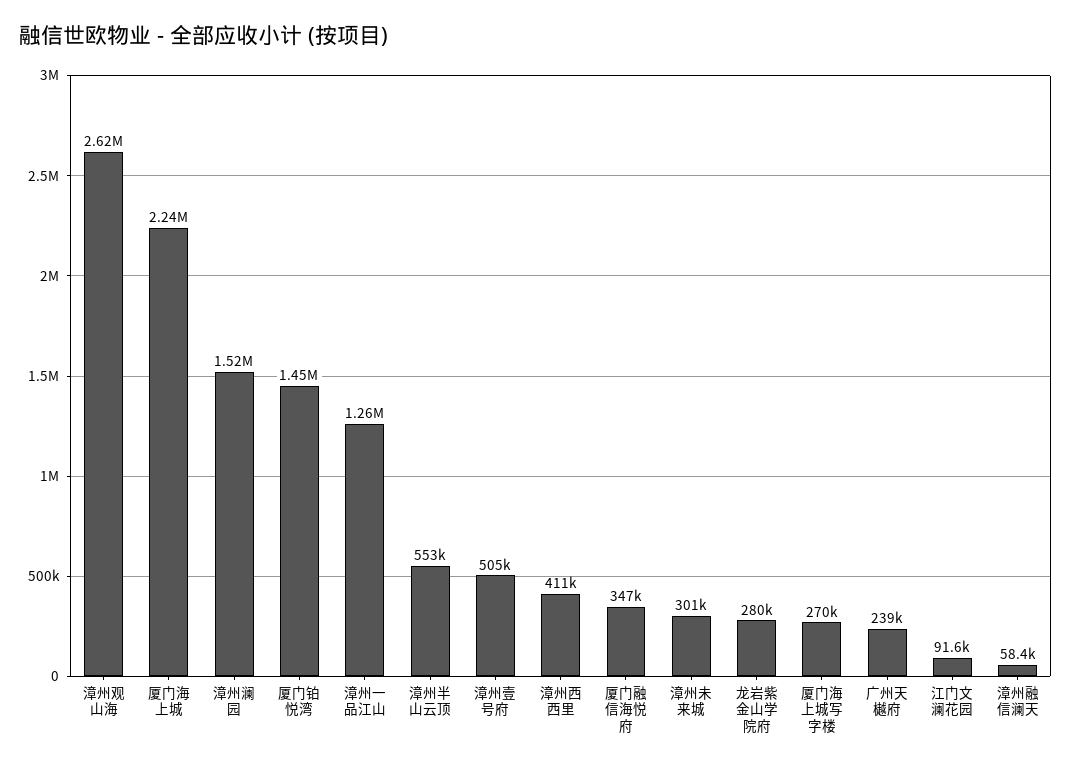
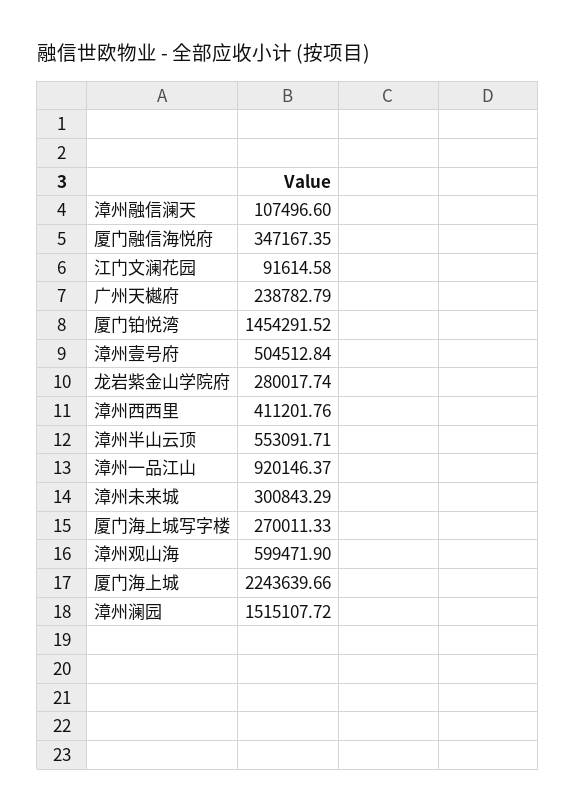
漳州观山海: 2620000 -> 599471.9
漳州一品江山: 1260000 -> 920146.37
漳州融信澜天: 58400 -> 107496.6

